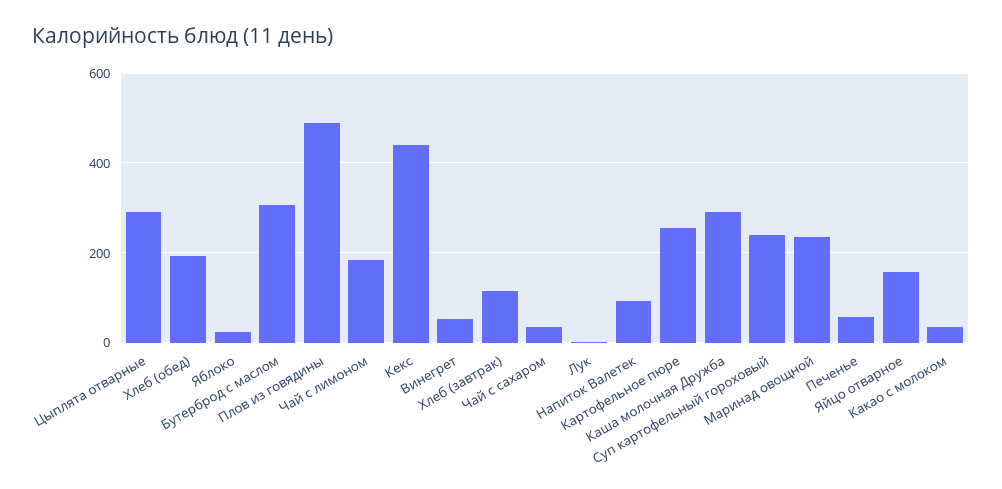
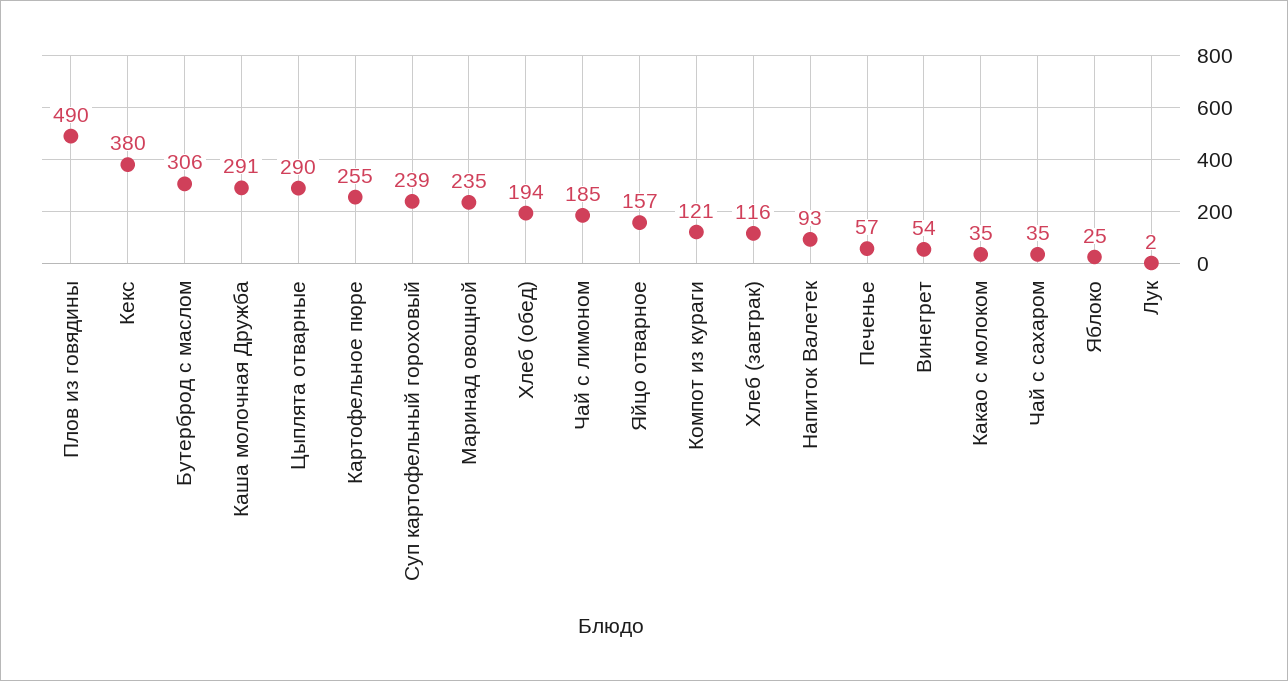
Кекс: 440 -> 380
Компот из кураги: none -> 121

